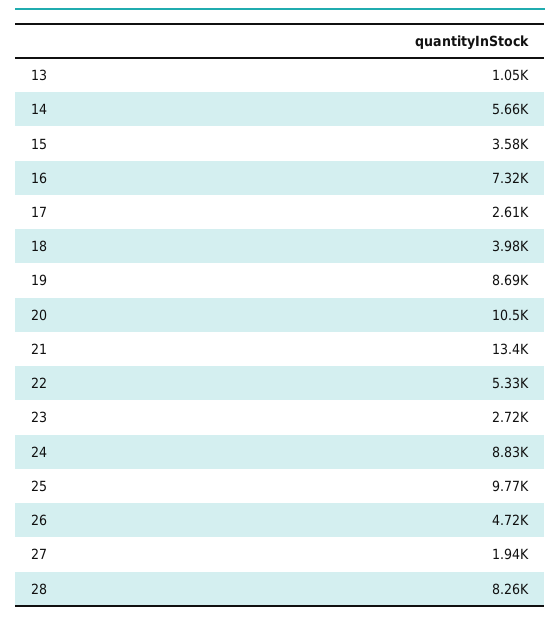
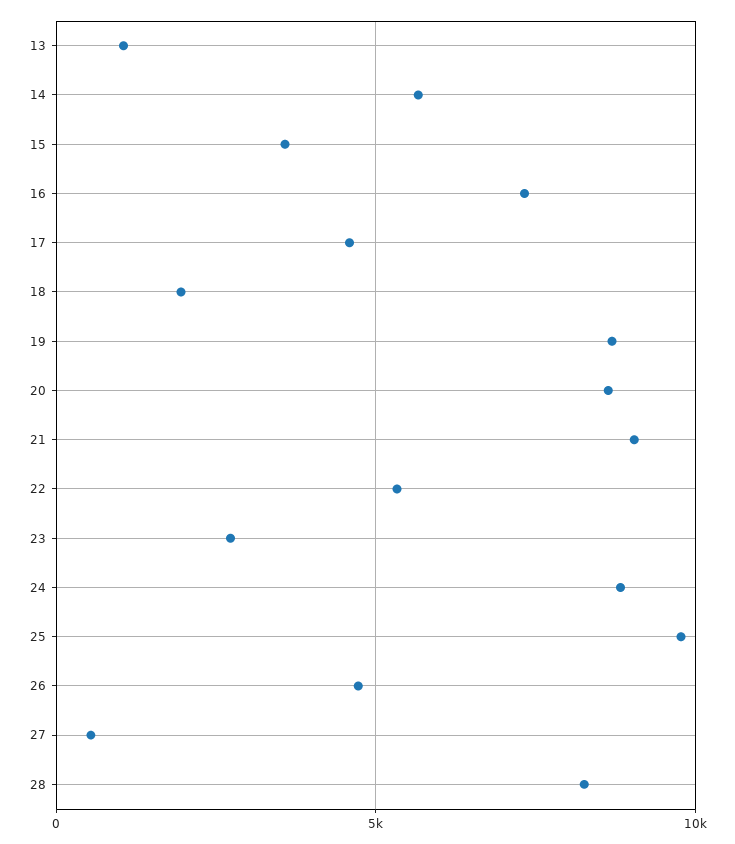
17: 2610 -> 4500
18: 3980 -> 2000
20: 10500 -> 8500
21: 13400 -> 9000
27: 1940 -> 500

